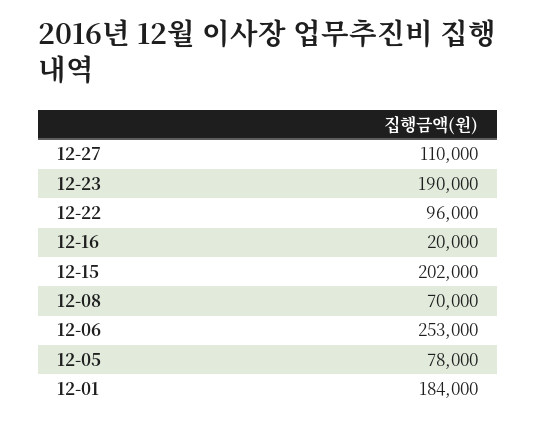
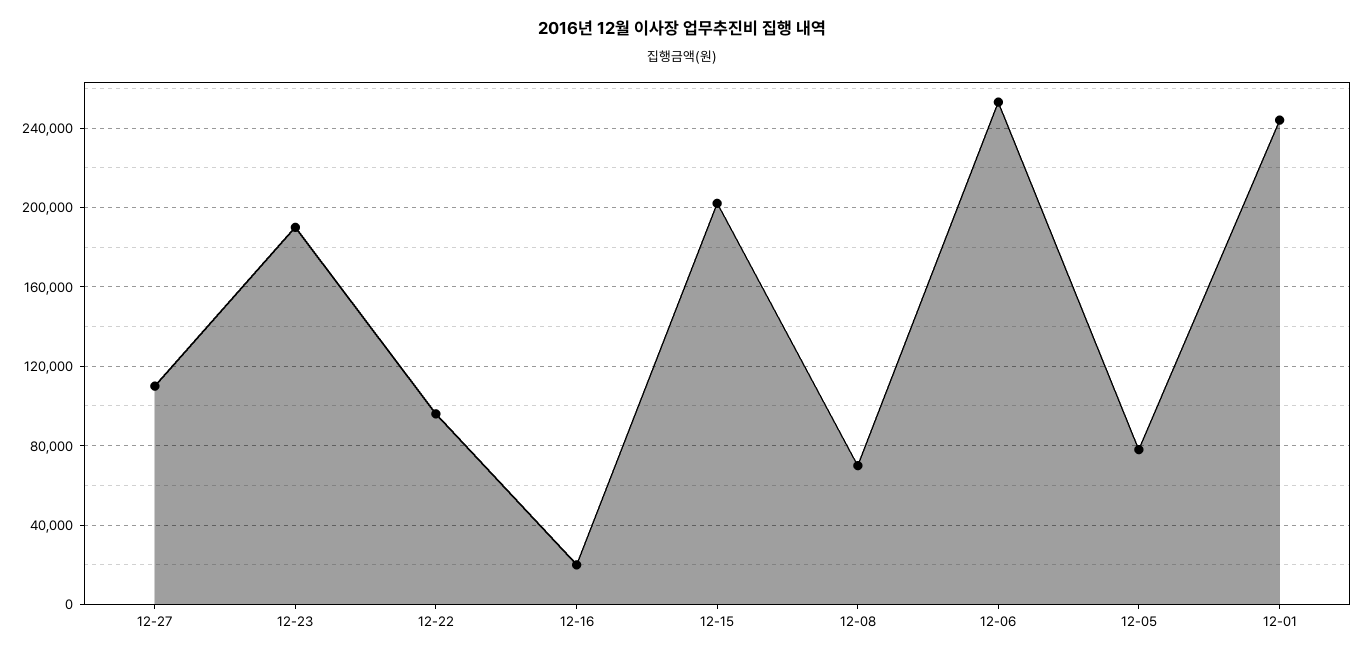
12-01: 184000 -> 245000

